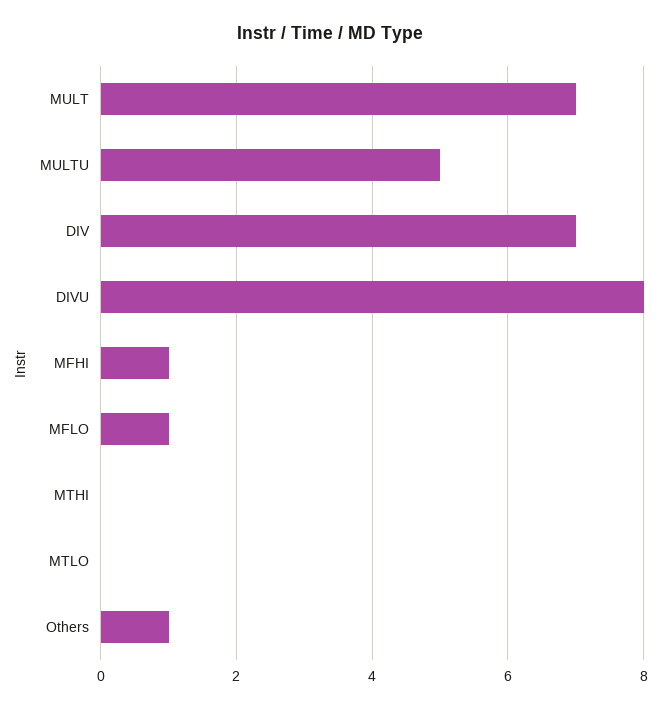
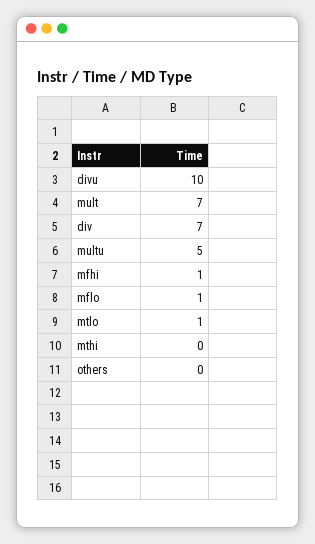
DIVU: 8 -> 10
MTLO: 0 -> 1
Others: 1 -> 0

